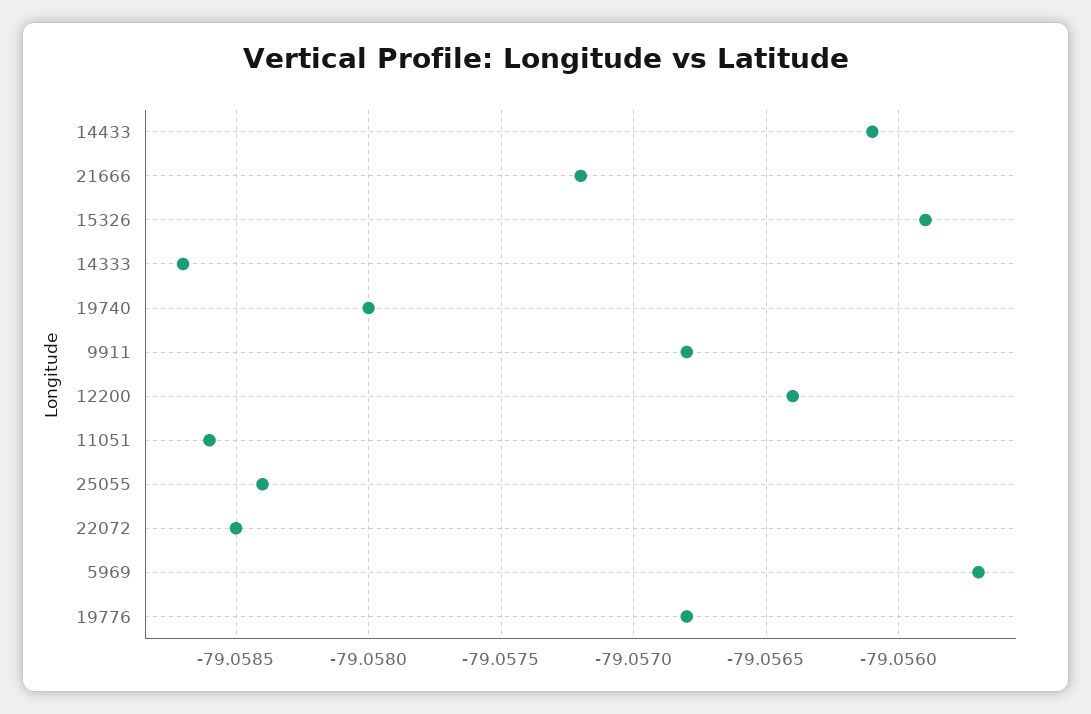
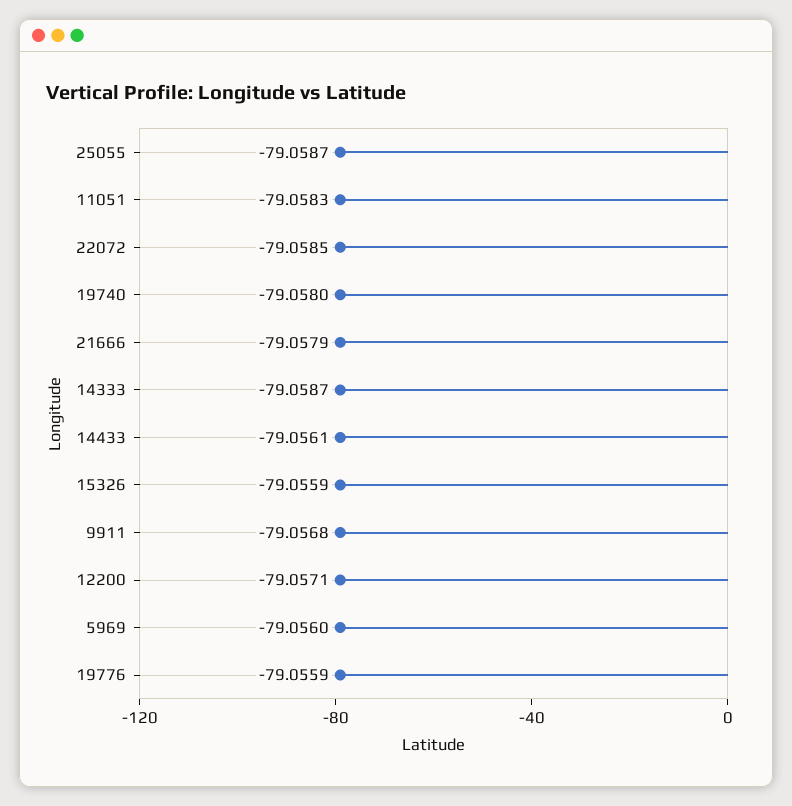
21666: -79.0572 -> -79.0579
12200: -79.0564 -> -79.0571
11051: -79.0586 -> -79.0583
25055: -79.0584 -> -79.0587
5969: -79.0557 -> -79.056
19776: -79.0568 -> -79.0559

